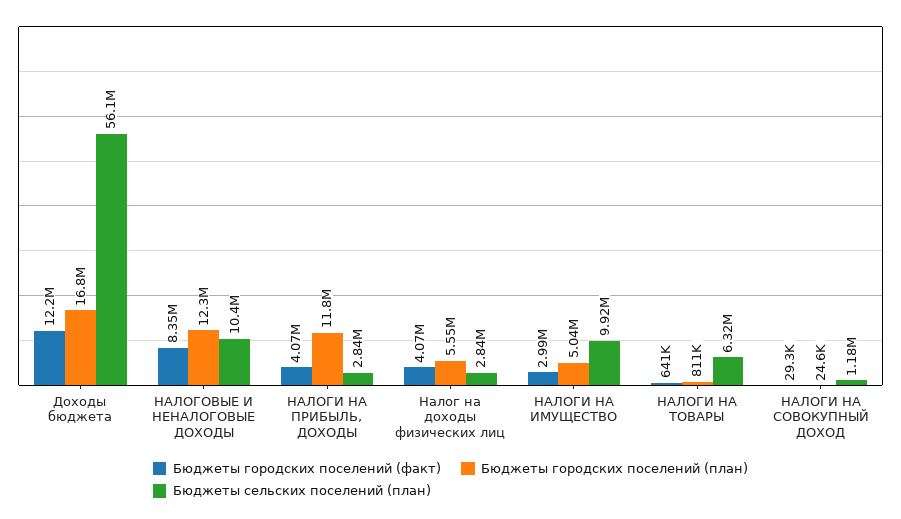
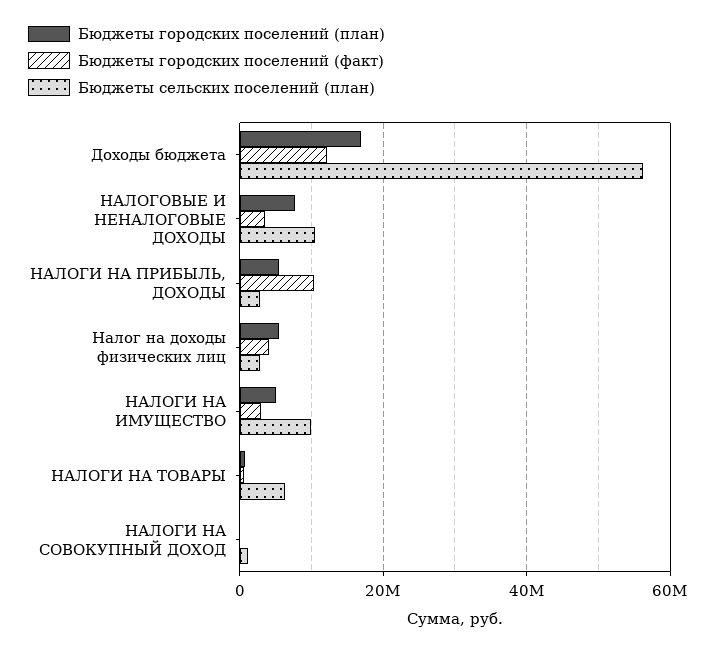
Бюджеты городских поселений (факт), НАЛОГОВЫЕ И НЕНАЛОГОВЫЕ ДОХОДЫ: 8350000 -> 4000000
Бюджеты городских поселений (план), НАЛОГОВЫЕ И НЕНАЛОГОВЫЕ ДОХОДЫ: 12300000 -> 8000000
Бюджеты городских поселений (факт), НАЛОГИ НА ПРИБЫЛЬ, ДОХОДЫ: 4070000 -> 10000000
Бюджеты городских поселений (план), НАЛОГИ НА ПРИБЫЛЬ, ДОХОДЫ: 11800000 -> 6000000

